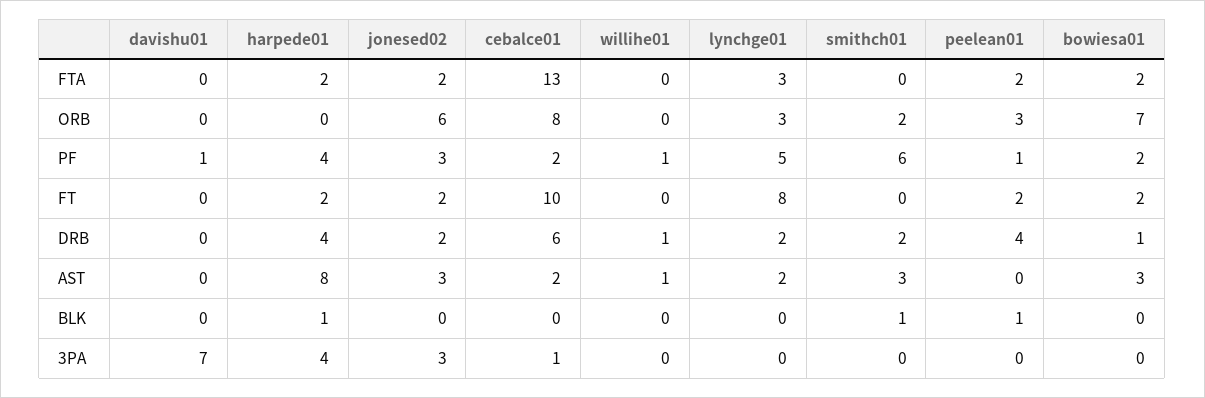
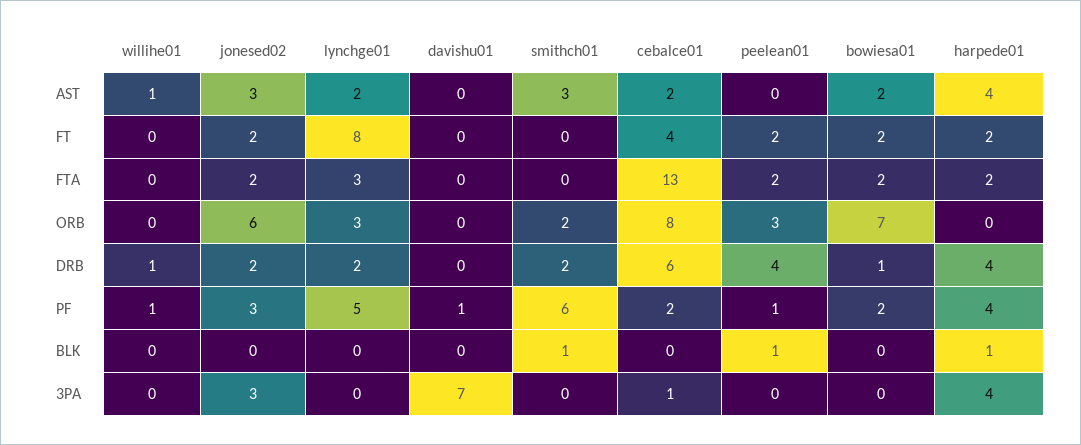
cebalce01, FT: 10 -> 4
harpede01, AST: 8 -> 4
bowiesa01, AST: 3 -> 2

